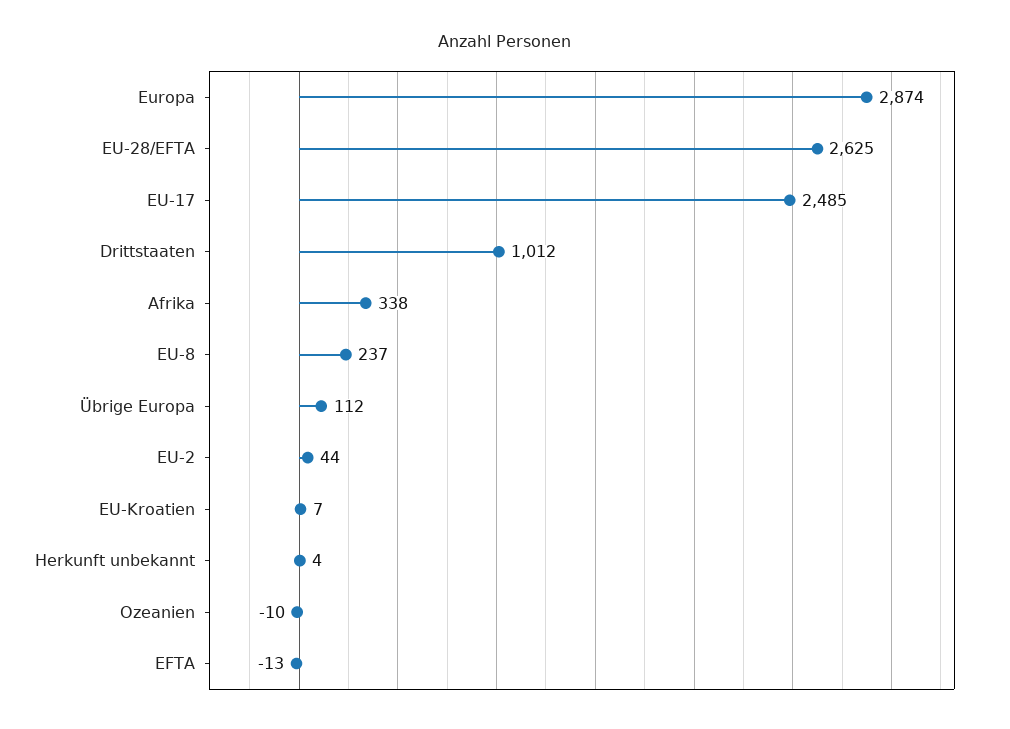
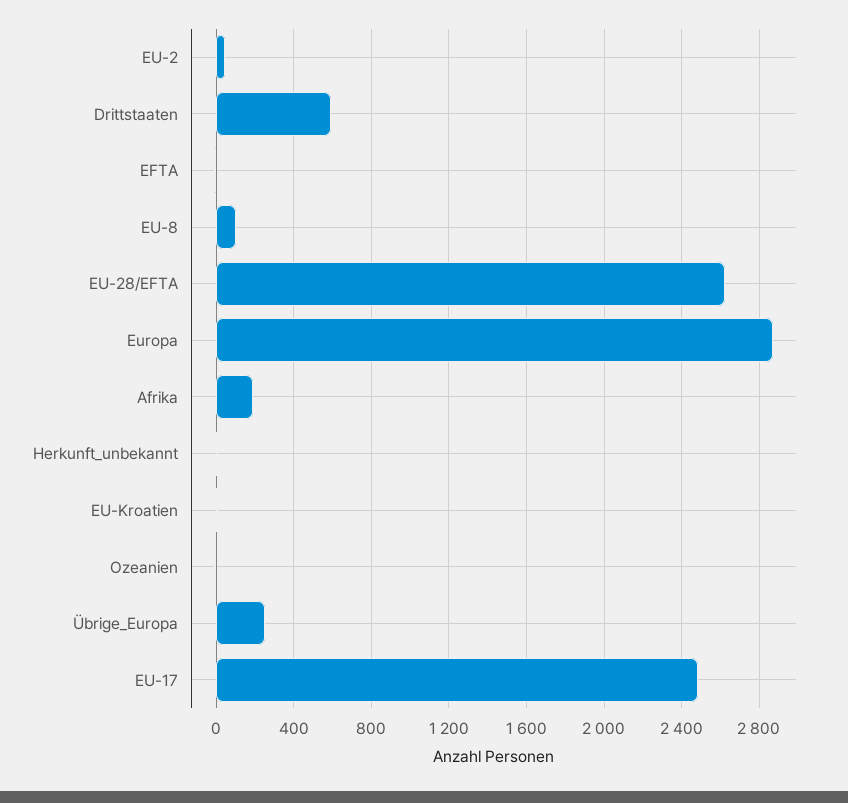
Drittstaaten: 1012 -> 600
Afrika: 338 -> 200
EU-8: 237 -> 100
Übrige Europa: 112 -> 250

